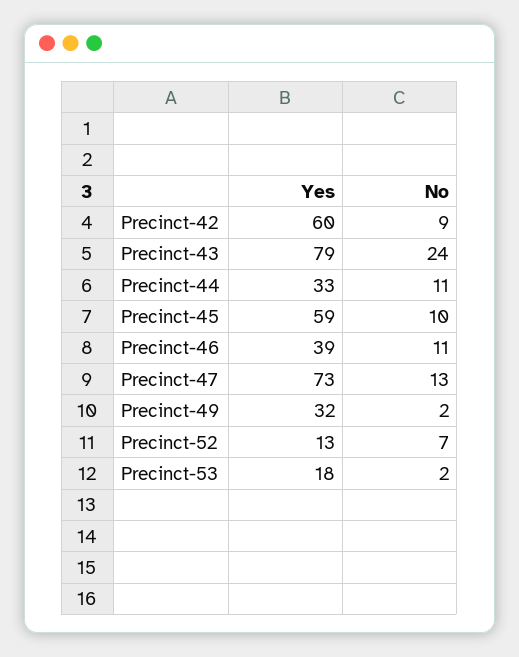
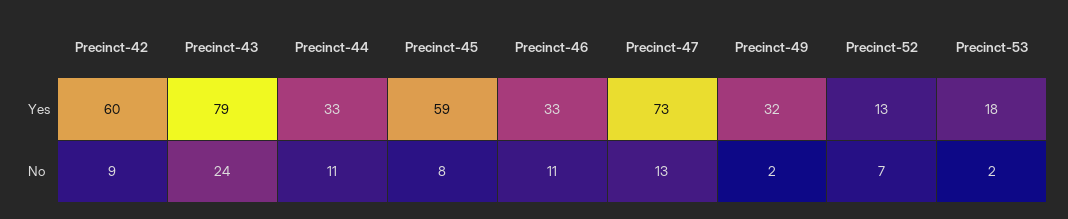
No, Precinct-45: 10 -> 8
Yes, Precinct-46: 39 -> 33

